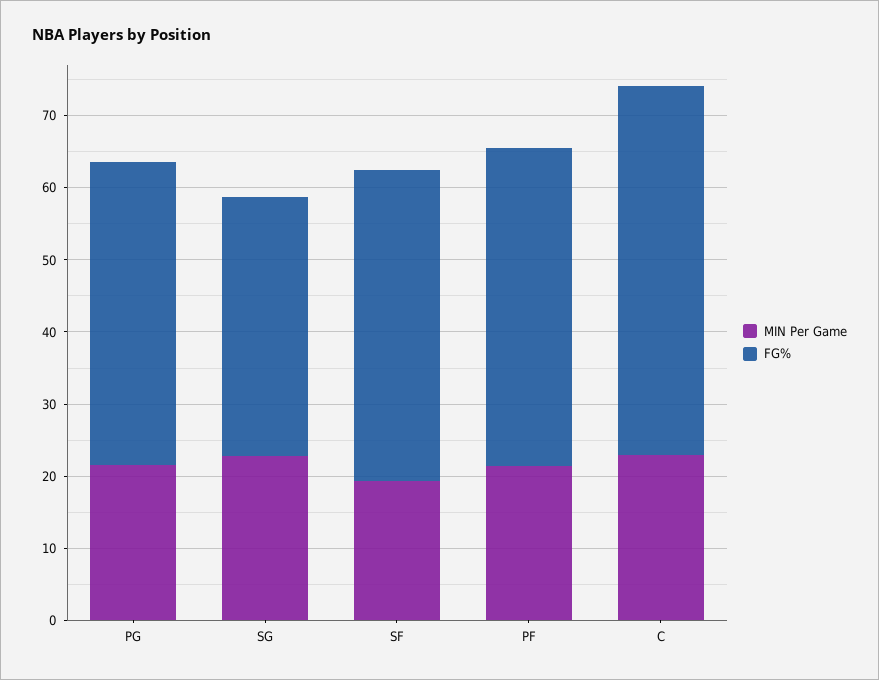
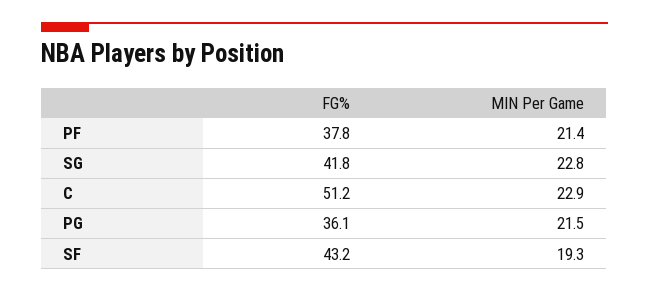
FG%, PG: 42 -> 36.1
FG%, SG: 36 -> 41.8
FG%, PF: 44 -> 37.8

